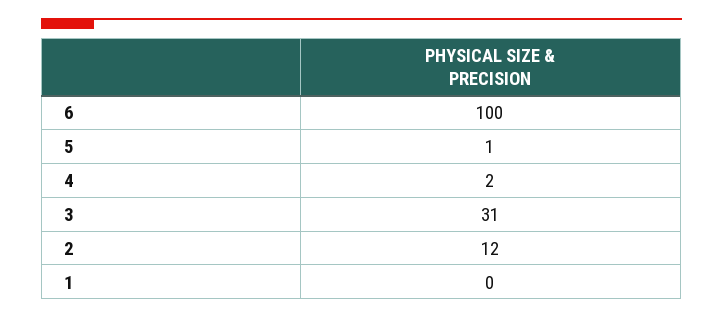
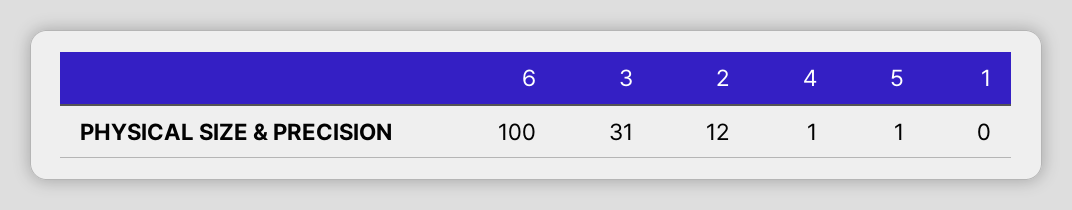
4: 2 -> 1

